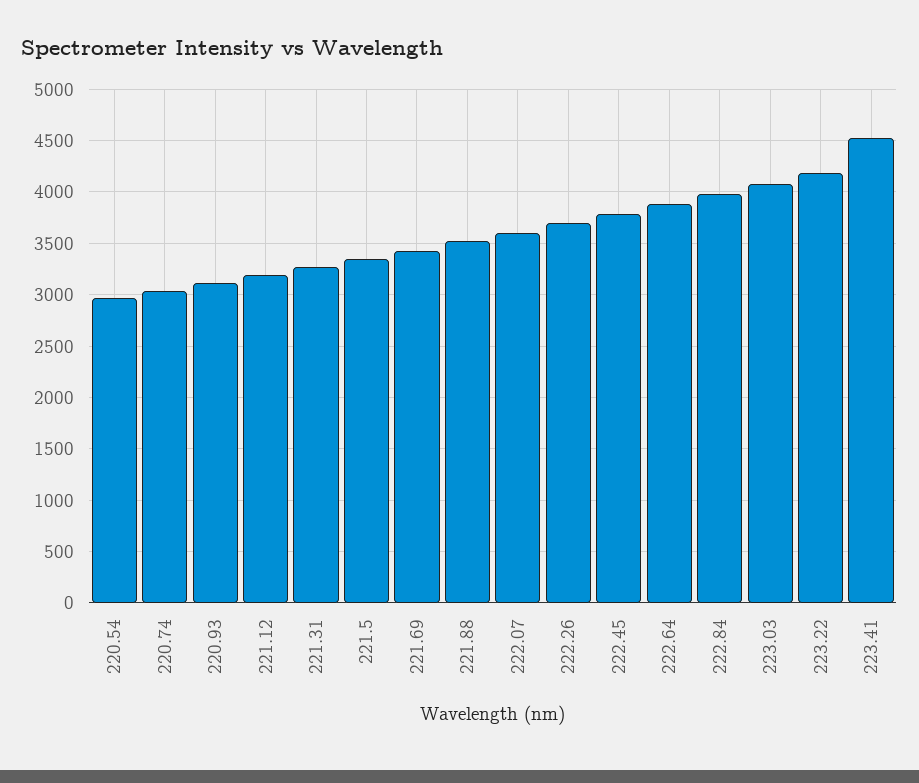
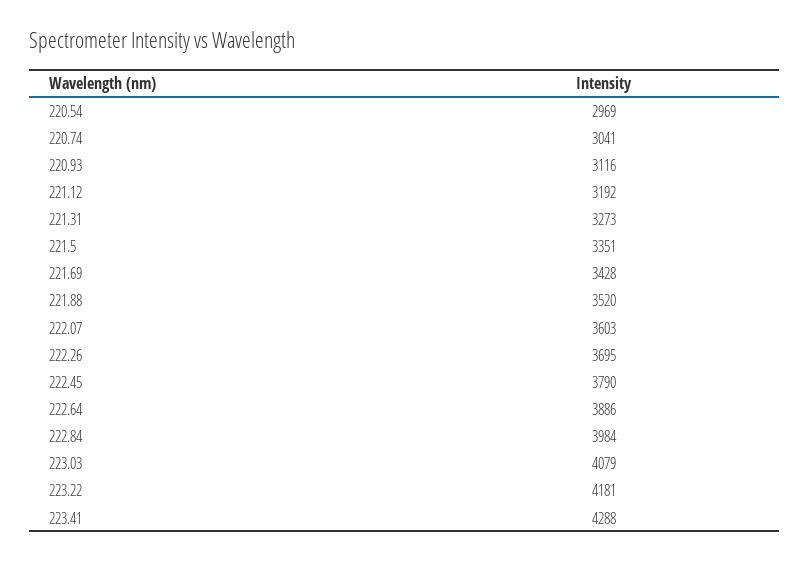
223.41: 4500 -> 4288

